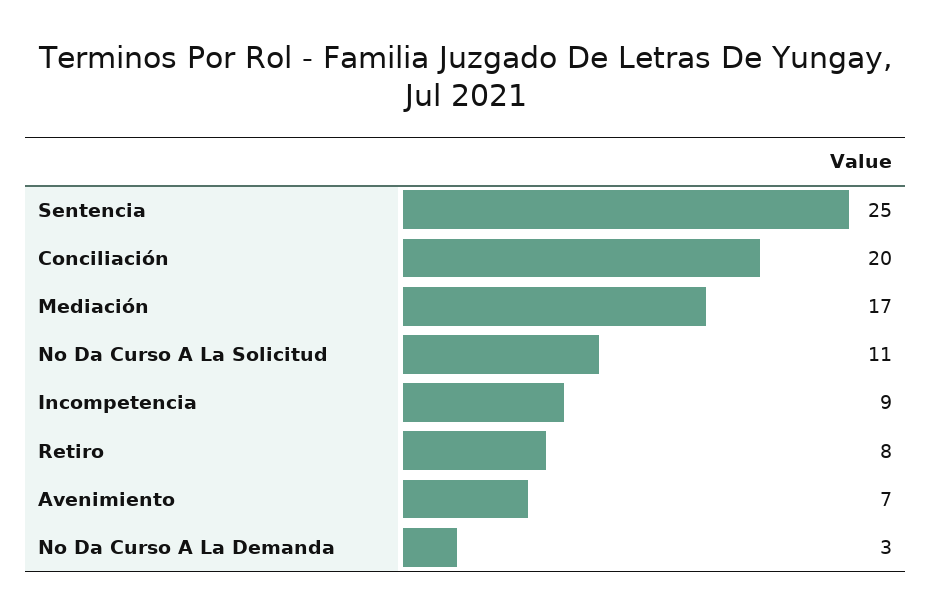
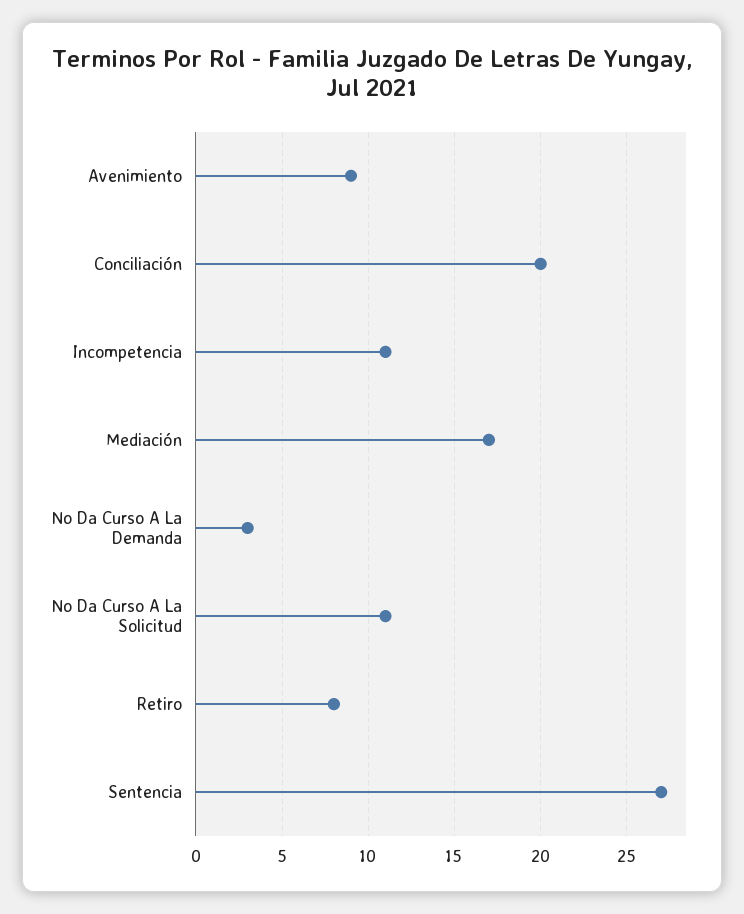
Sentencia: 25 -> 27
Incompetencia: 9 -> 11
Avenimiento: 7 -> 9

